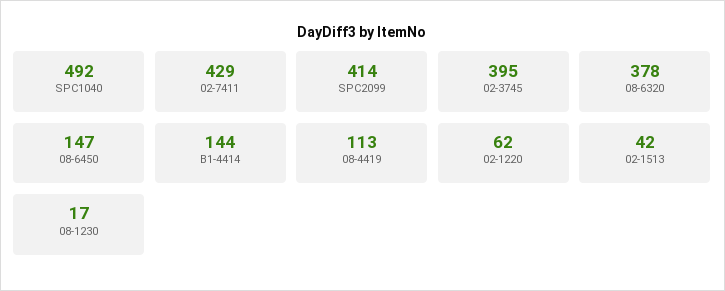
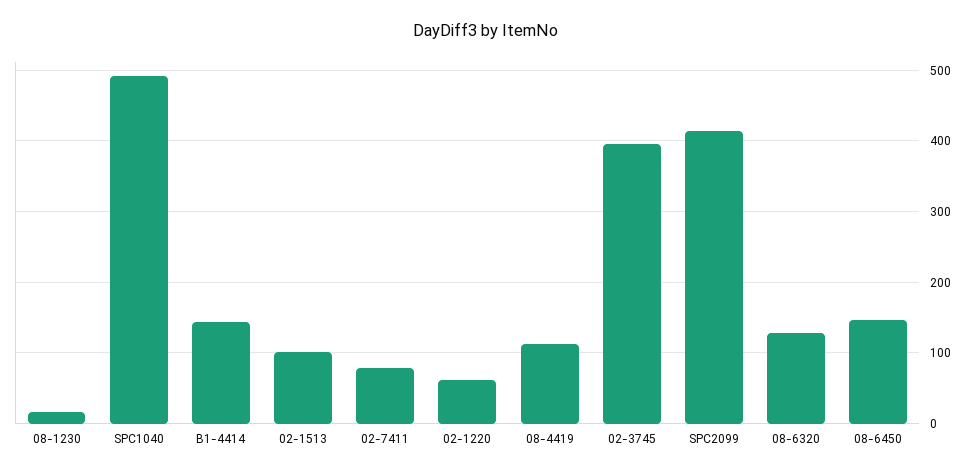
02-7411: 429 -> 80
08-6320: 378 -> 130
02-1513: 42 -> 100

